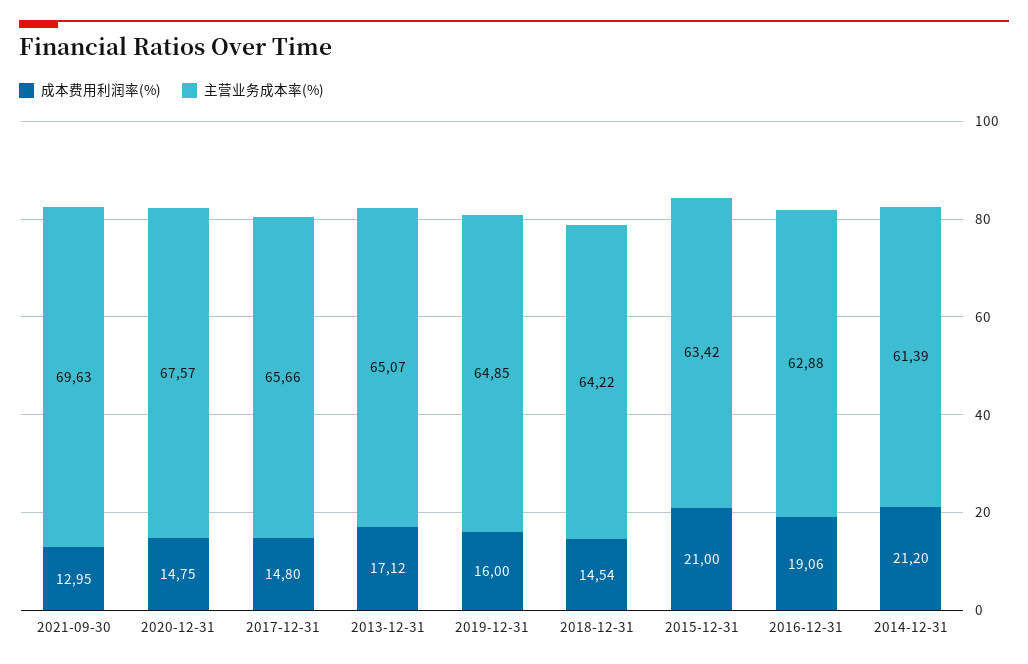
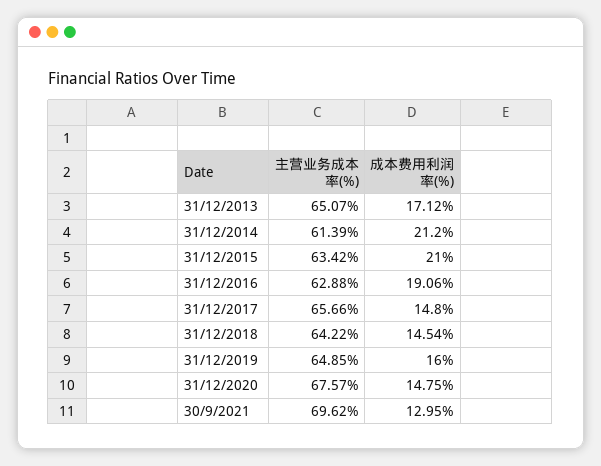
主营业务成本率(%), 2021-09-30: 69.63 -> 69.62

